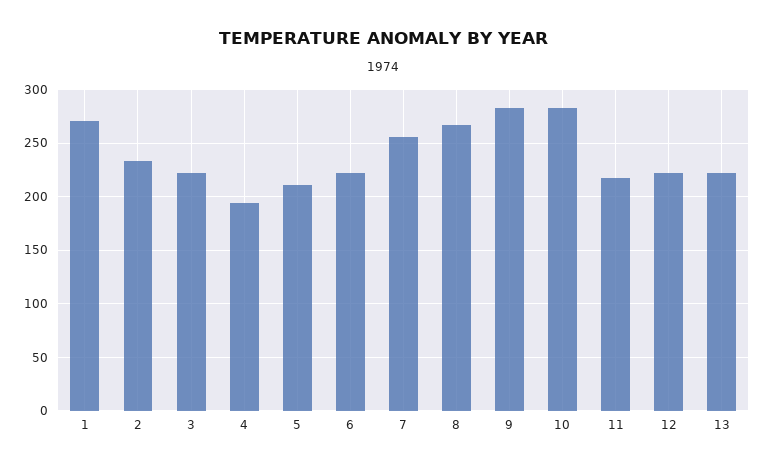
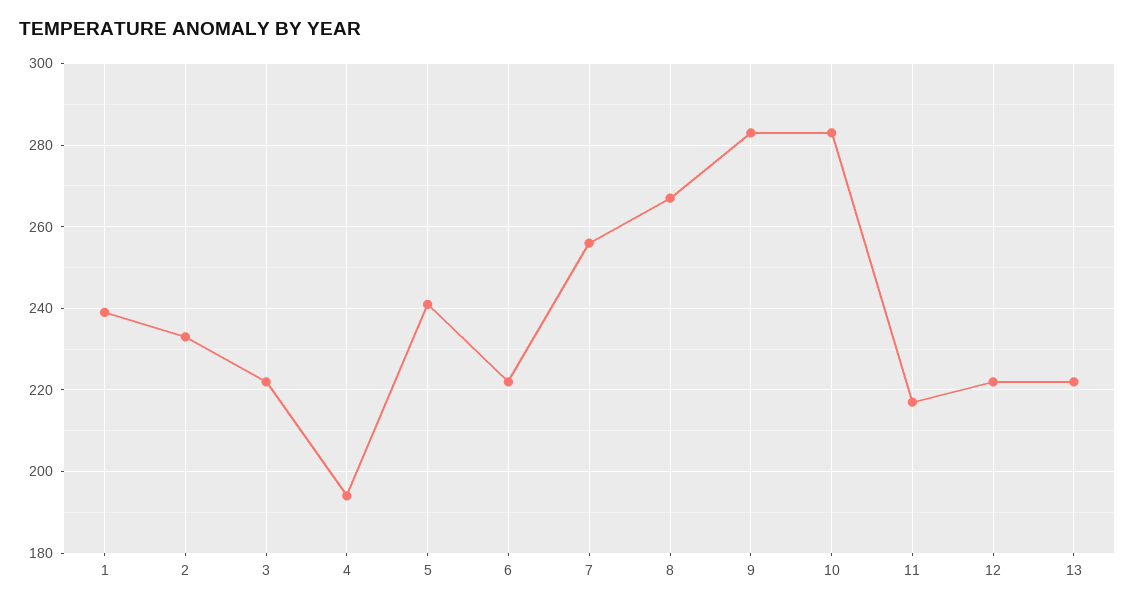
1: 270 -> 240
5: 210 -> 240

